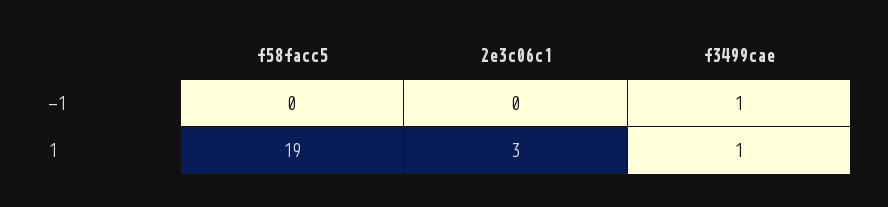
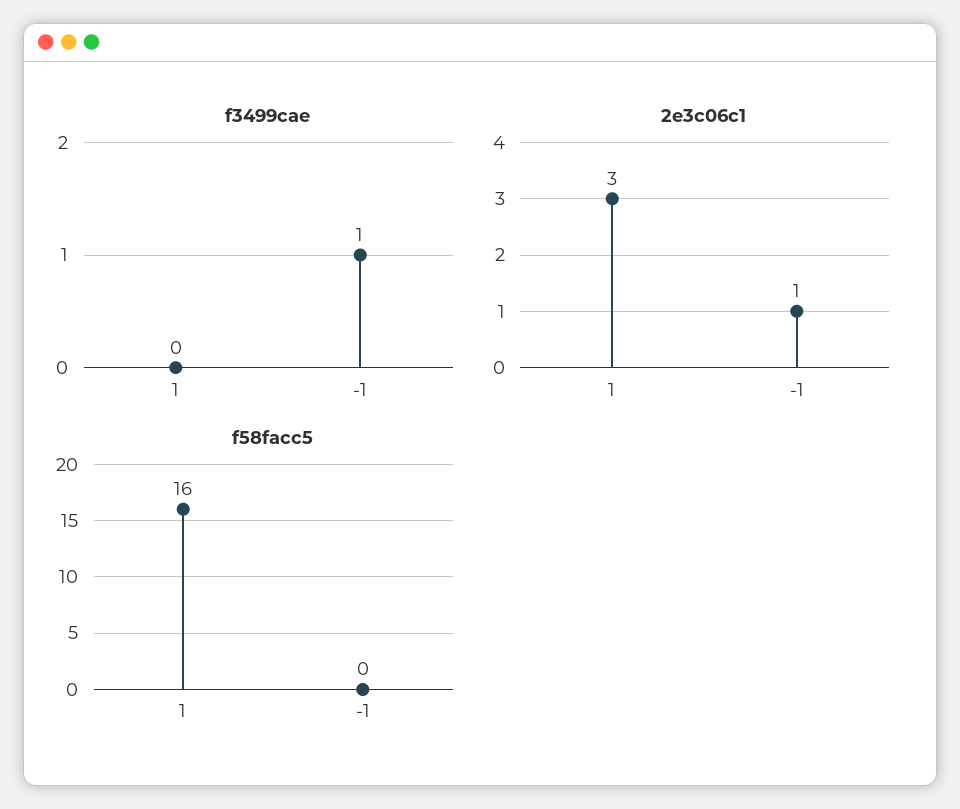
2e3c06c1, -1: 0 -> 1
f58facc5, 1: 19 -> 16
f3499cae, 1: 1 -> 0

